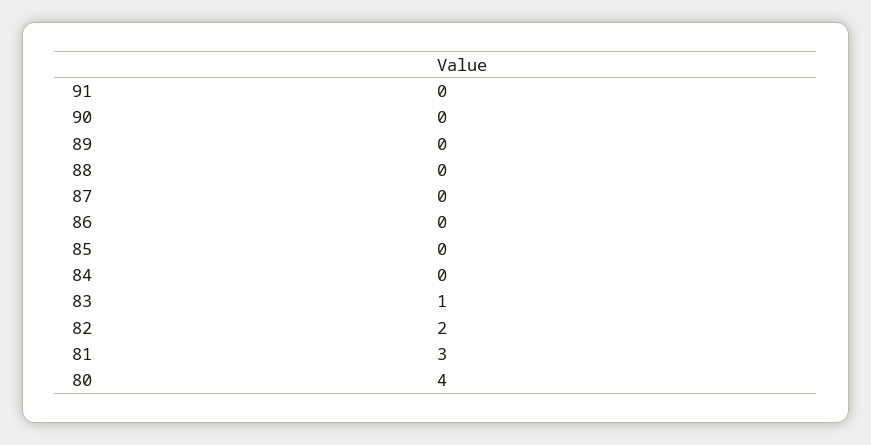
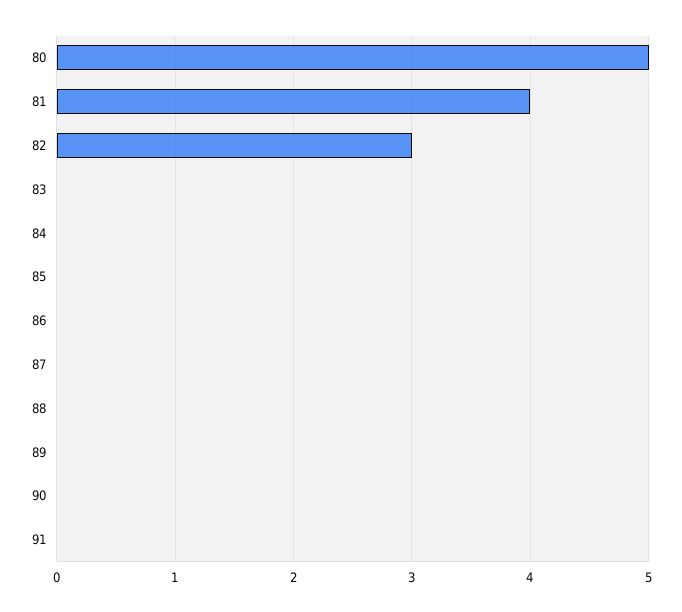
83: 1 -> 0
82: 2 -> 3
81: 3 -> 4
80: 4 -> 5

